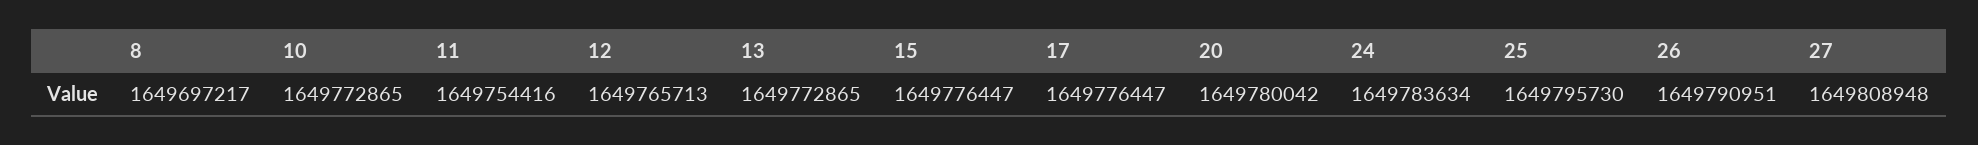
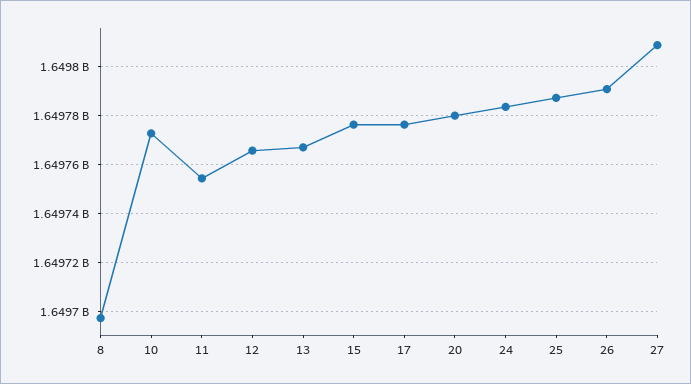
13: 1649772865 -> 1649767500
25: 1649795730 -> 1649787500

